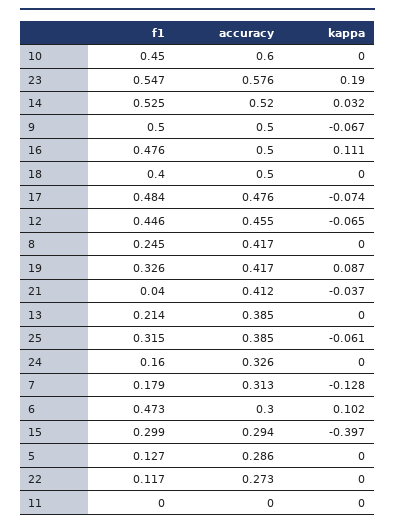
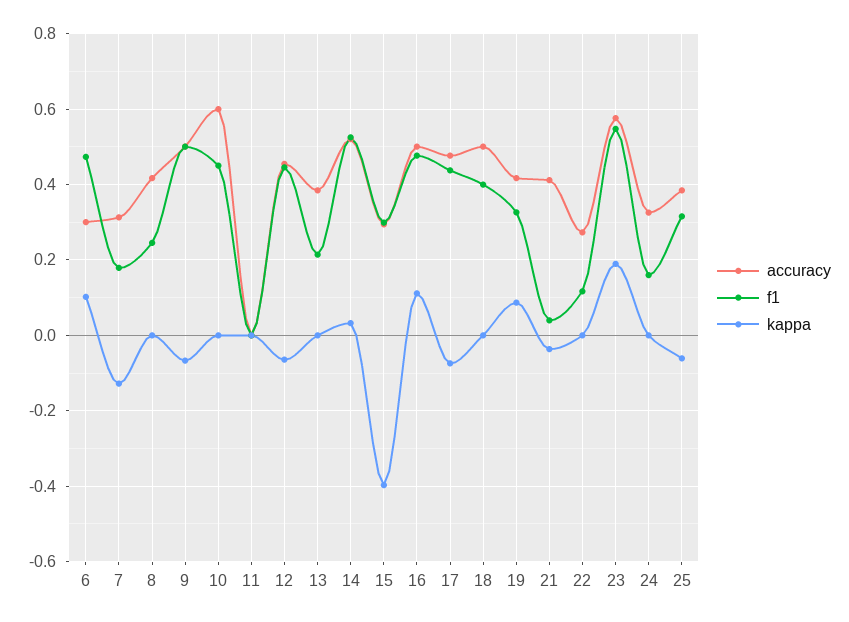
f1, 17: 0.484 -> 0.44
f1, 5: 0.127 -> none
accuracy, 5: 0.286 -> none
kappa, 5: 0 -> none

